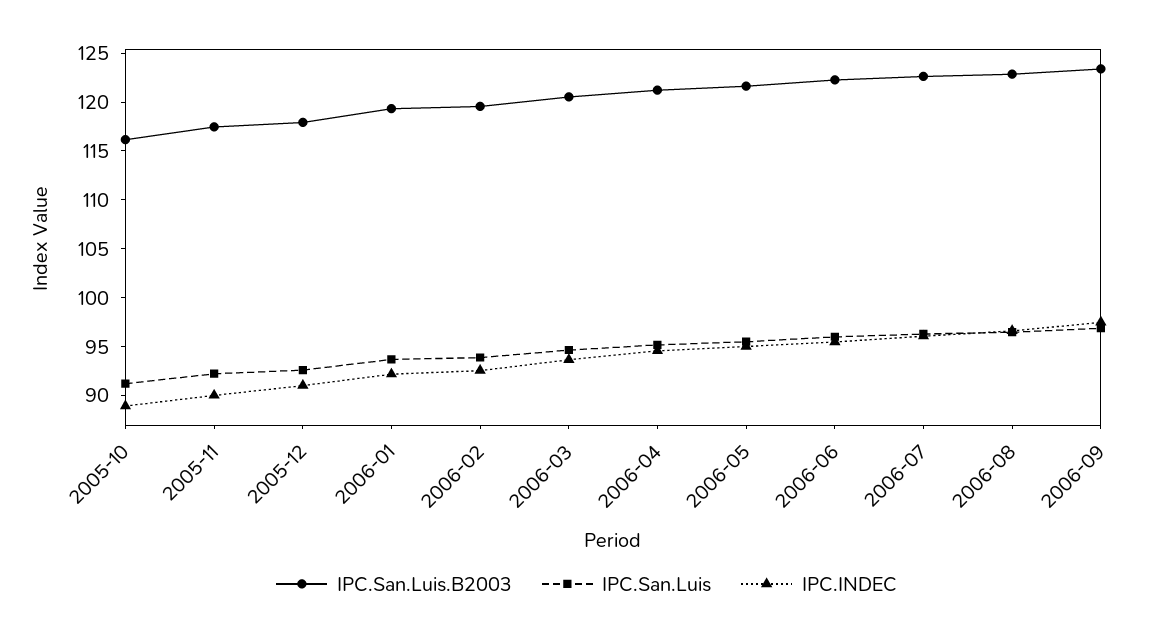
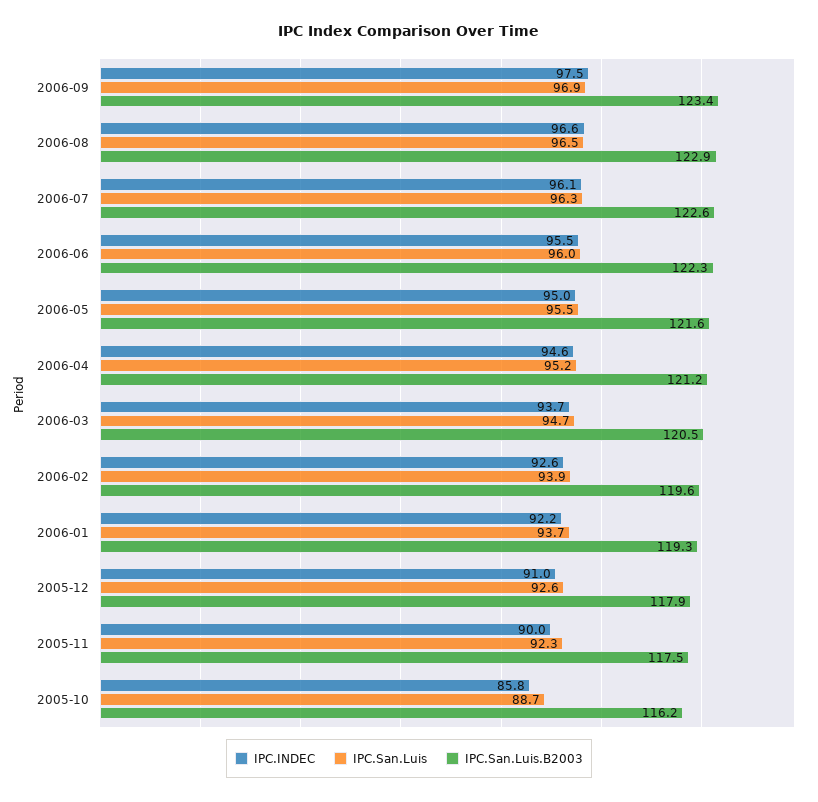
IPC.San.Luis, 2005-10: 91 -> 88.7
IPC.INDEC, 2005-10: 89 -> 85.8

